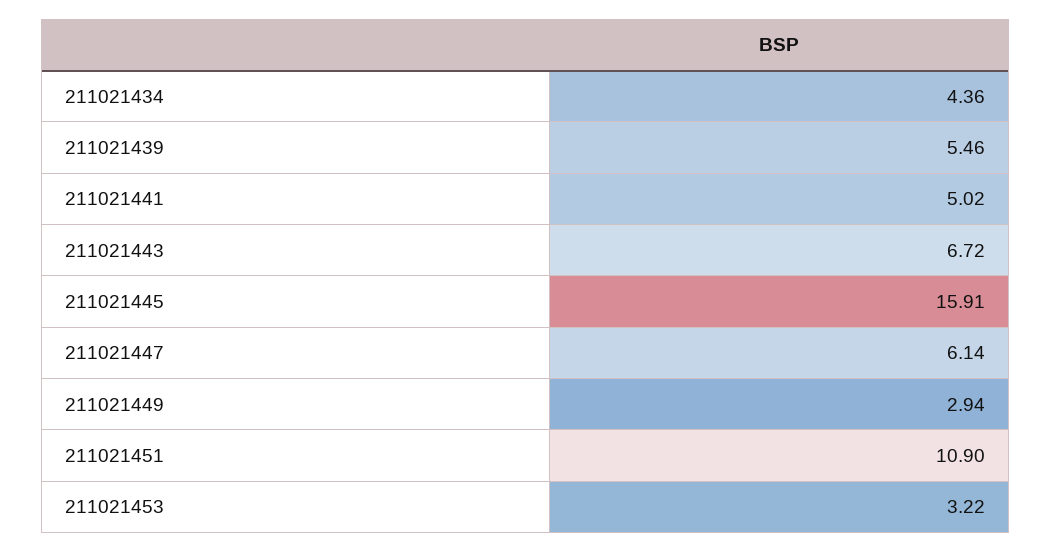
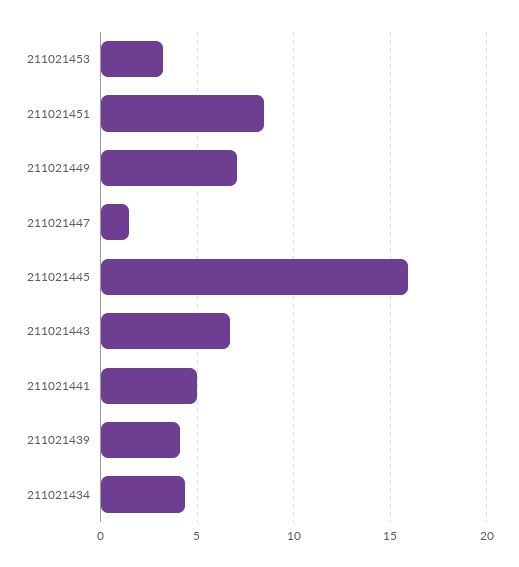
211021439: 5.46 -> 4
211021447: 6.14 -> 1.5
211021449: 2.94 -> 7
211021451: 10.9 -> 8.5

